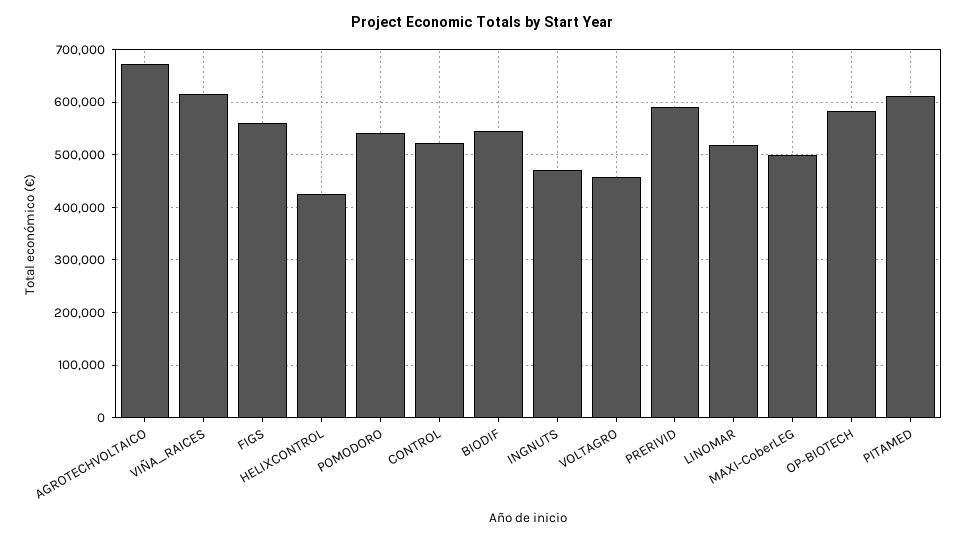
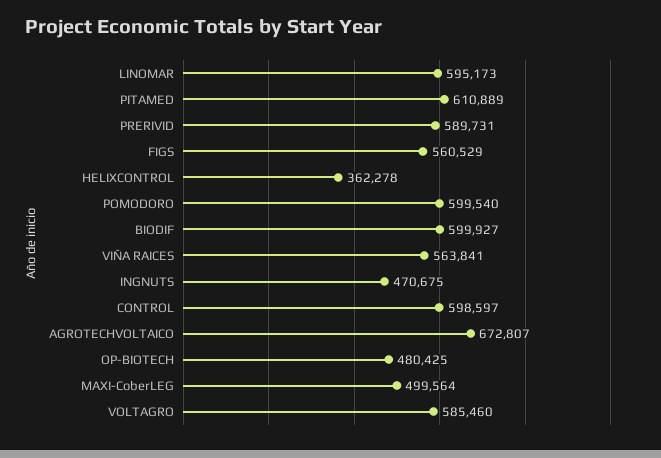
VIÑA_RAICES: 620000 -> 563841
HELIXCONTROL: 420000 -> 362278
POMODORO: 540000 -> 599540
CONTROL: 520000 -> 598597
BIODIF: 540000 -> 599927
VOLTAGRO: 460000 -> 585460
LINOMAR: 520000 -> 595173
OP-BIOTECH: 580000 -> 480425

